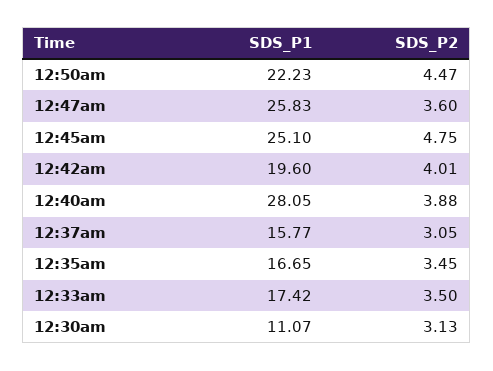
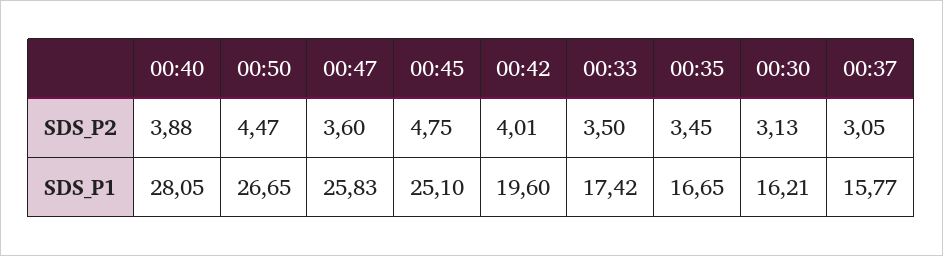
SDS_P1, 12:50am: 22.23 -> 26.65
SDS_P1, 12:30am: 11.07 -> 16.21

